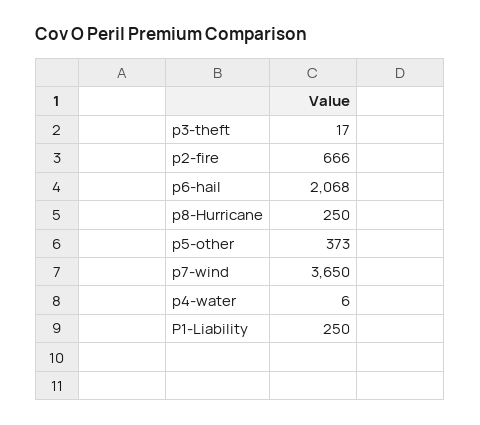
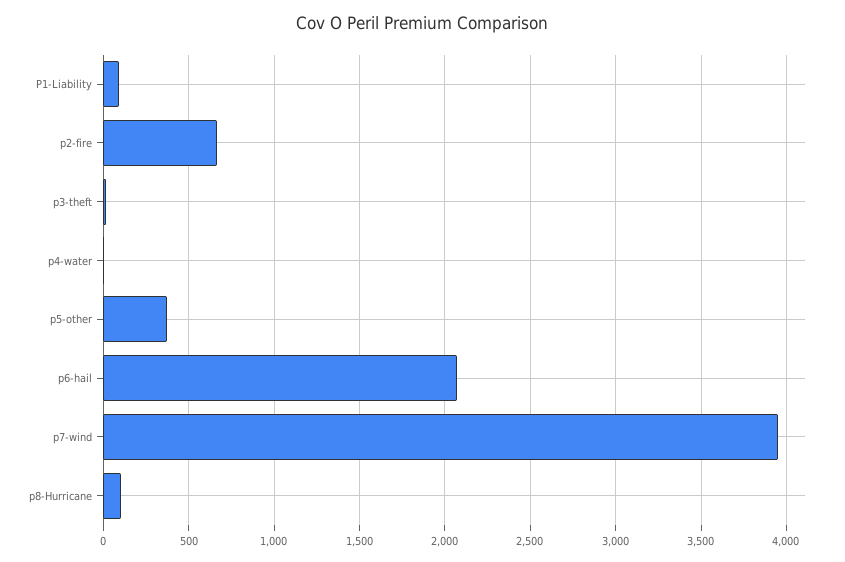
p8-Hurricane: 250 -> 100
p7-wind: 3650 -> 3950
P1-Liability: 250 -> 100

